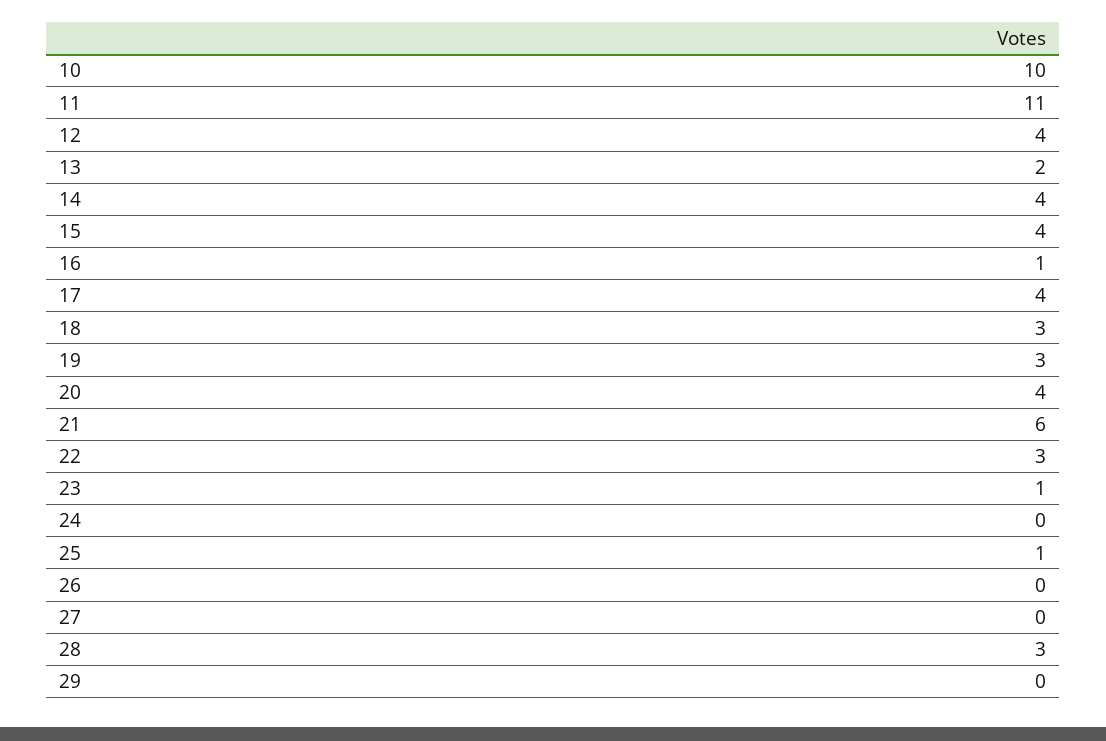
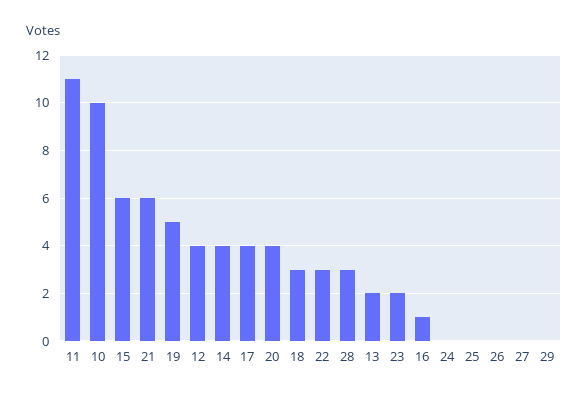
15: 4 -> 6
19: 3 -> 5
23: 1 -> 2
25: 1 -> 0

